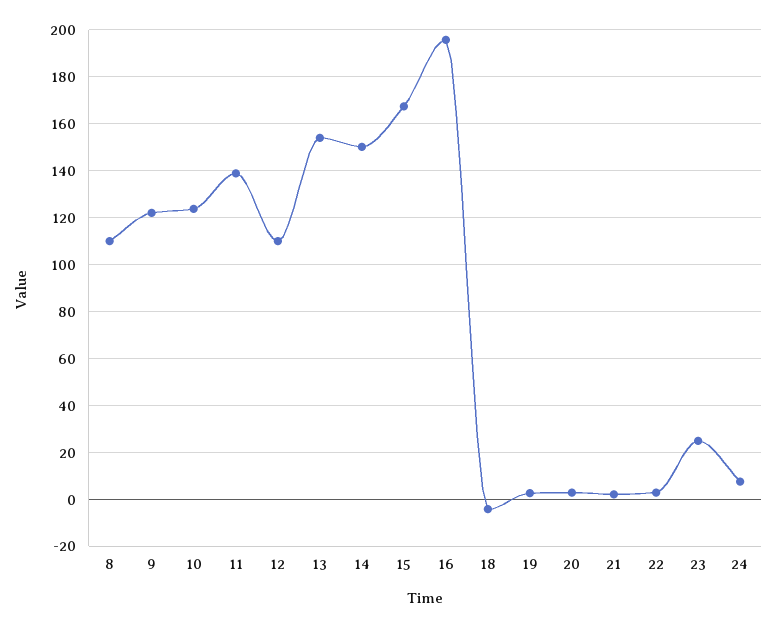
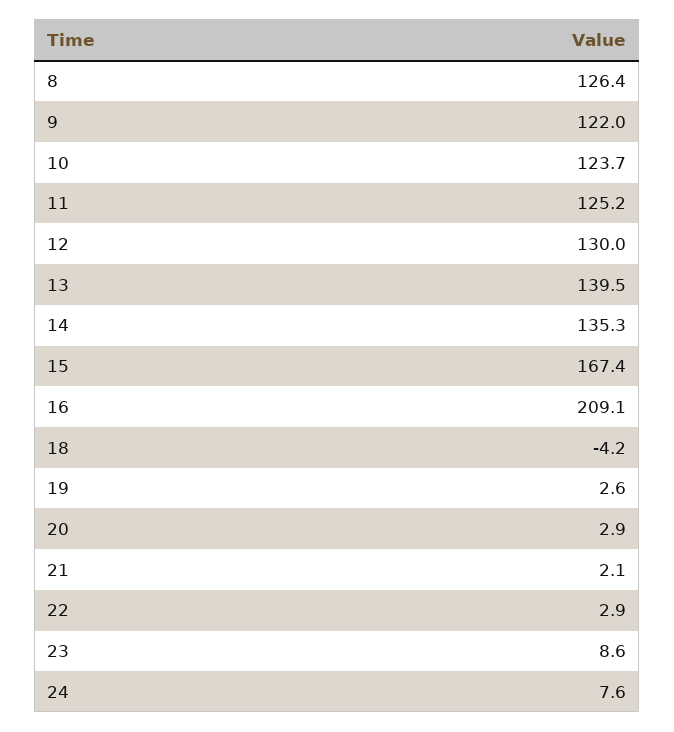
8: 110 -> 126.4
11: 140 -> 125.2
12: 110 -> 130
13: 155 -> 139.5
14: 150 -> 135.3
16: 195 -> 209.1
23: 25 -> 8.6

